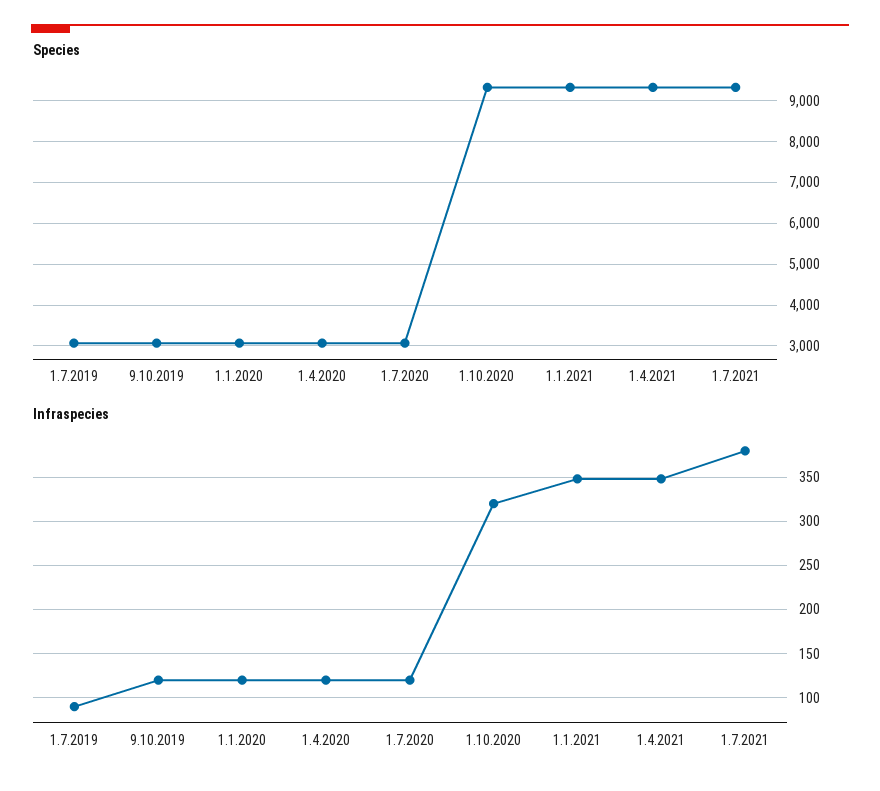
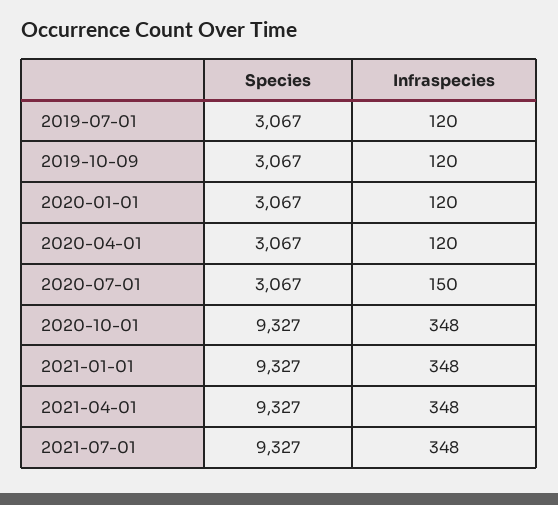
Infraspecies, 1.7.2019: 90 -> 120
Infraspecies, 1.7.2020: 120 -> 150
Infraspecies, 1.10.2020: 320 -> 348
Infraspecies, 1.7.2021: 380 -> 348

